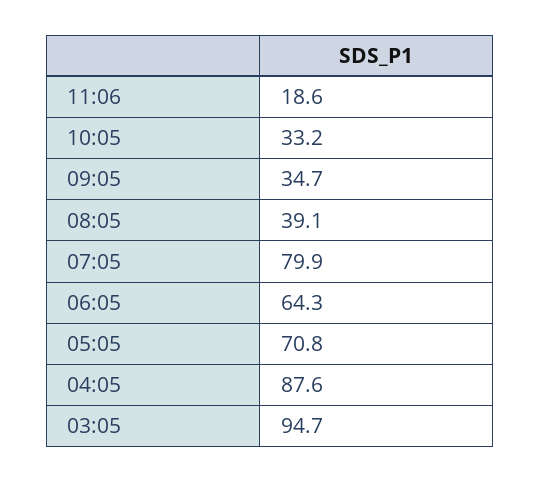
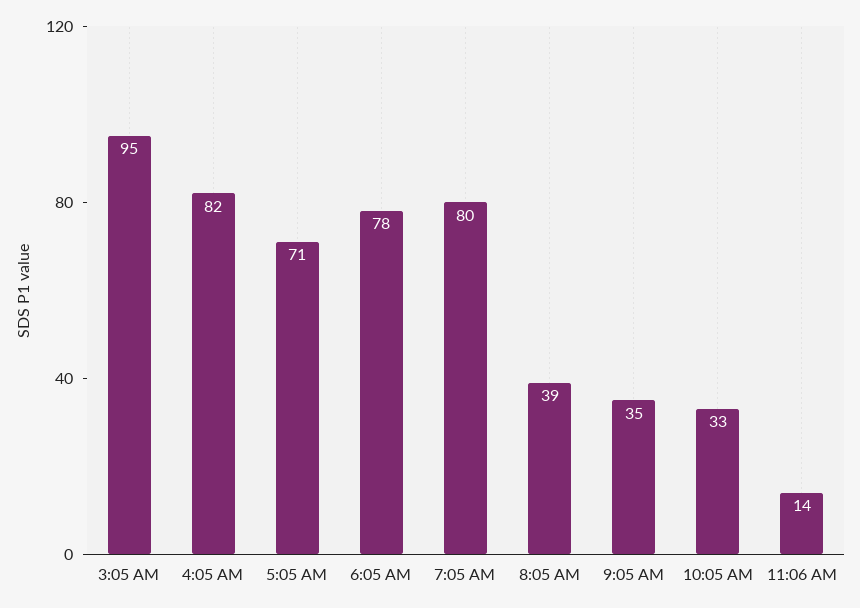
11:06: 18.6 -> 14
06:05: 64.3 -> 78
04:05: 87.6 -> 82

